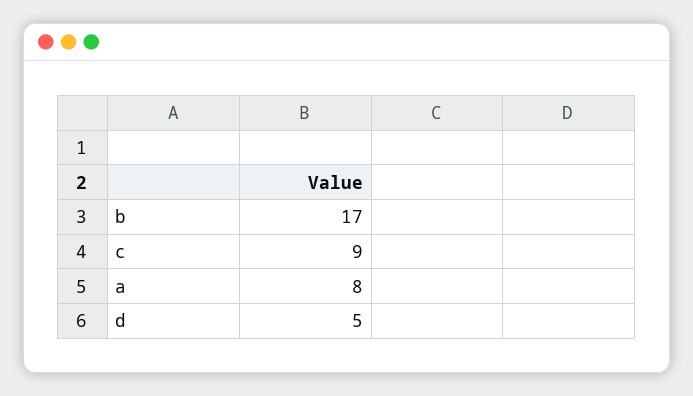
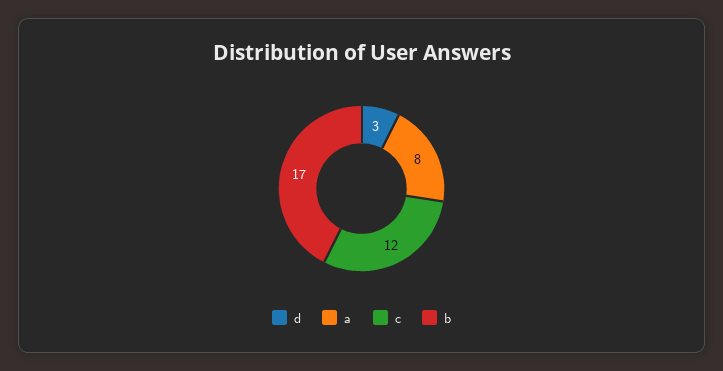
c: 9 -> 12
d: 5 -> 3

